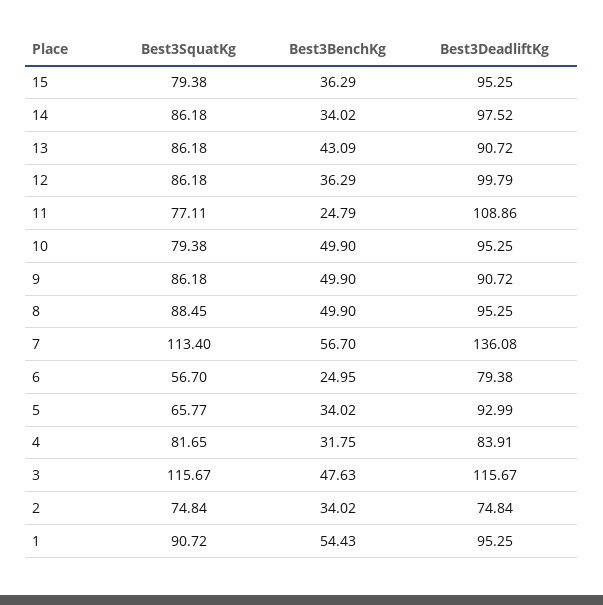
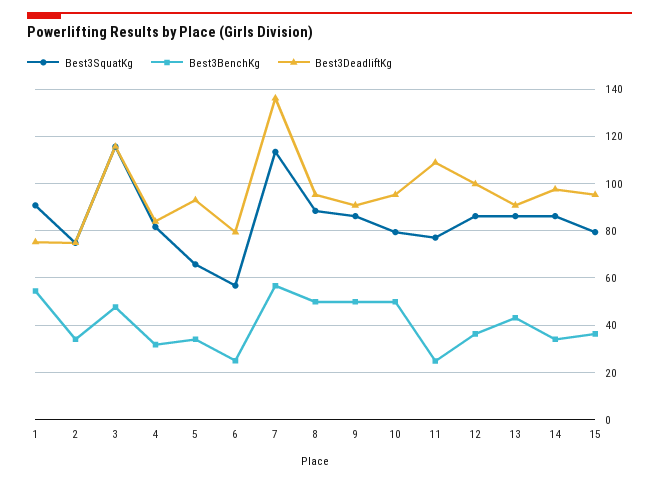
Best3DeadliftKg, 1: 95.25 -> 75

